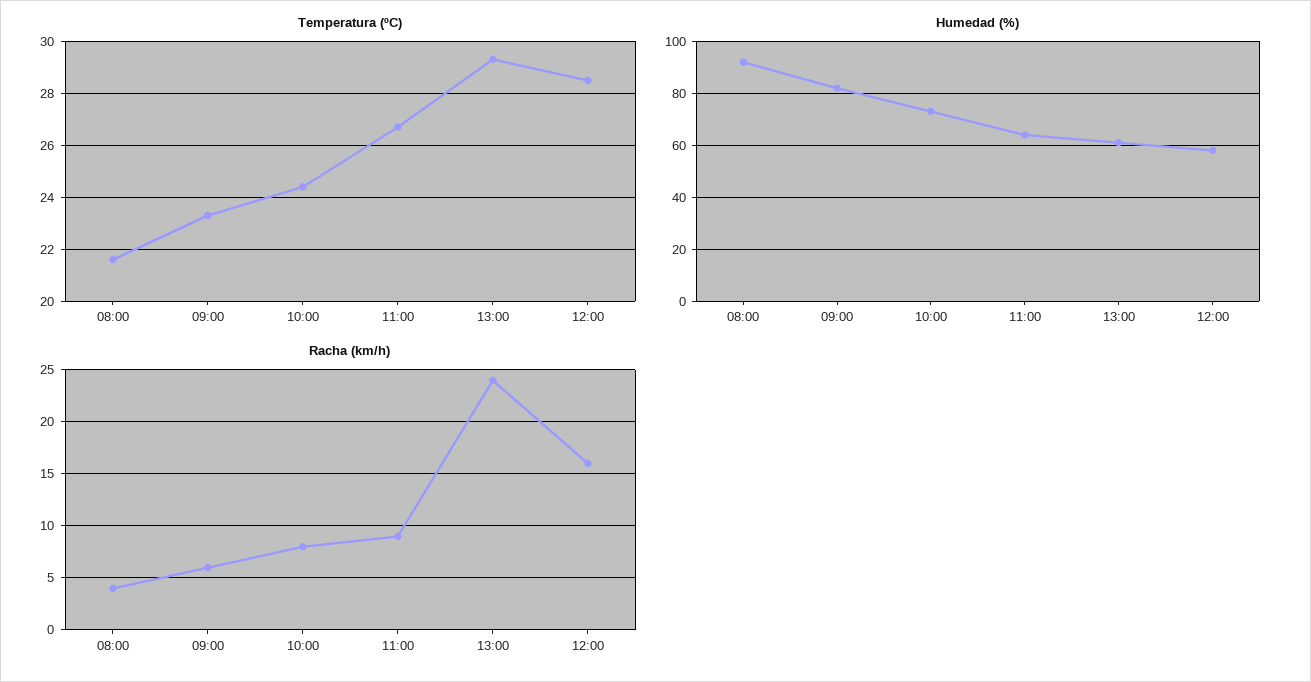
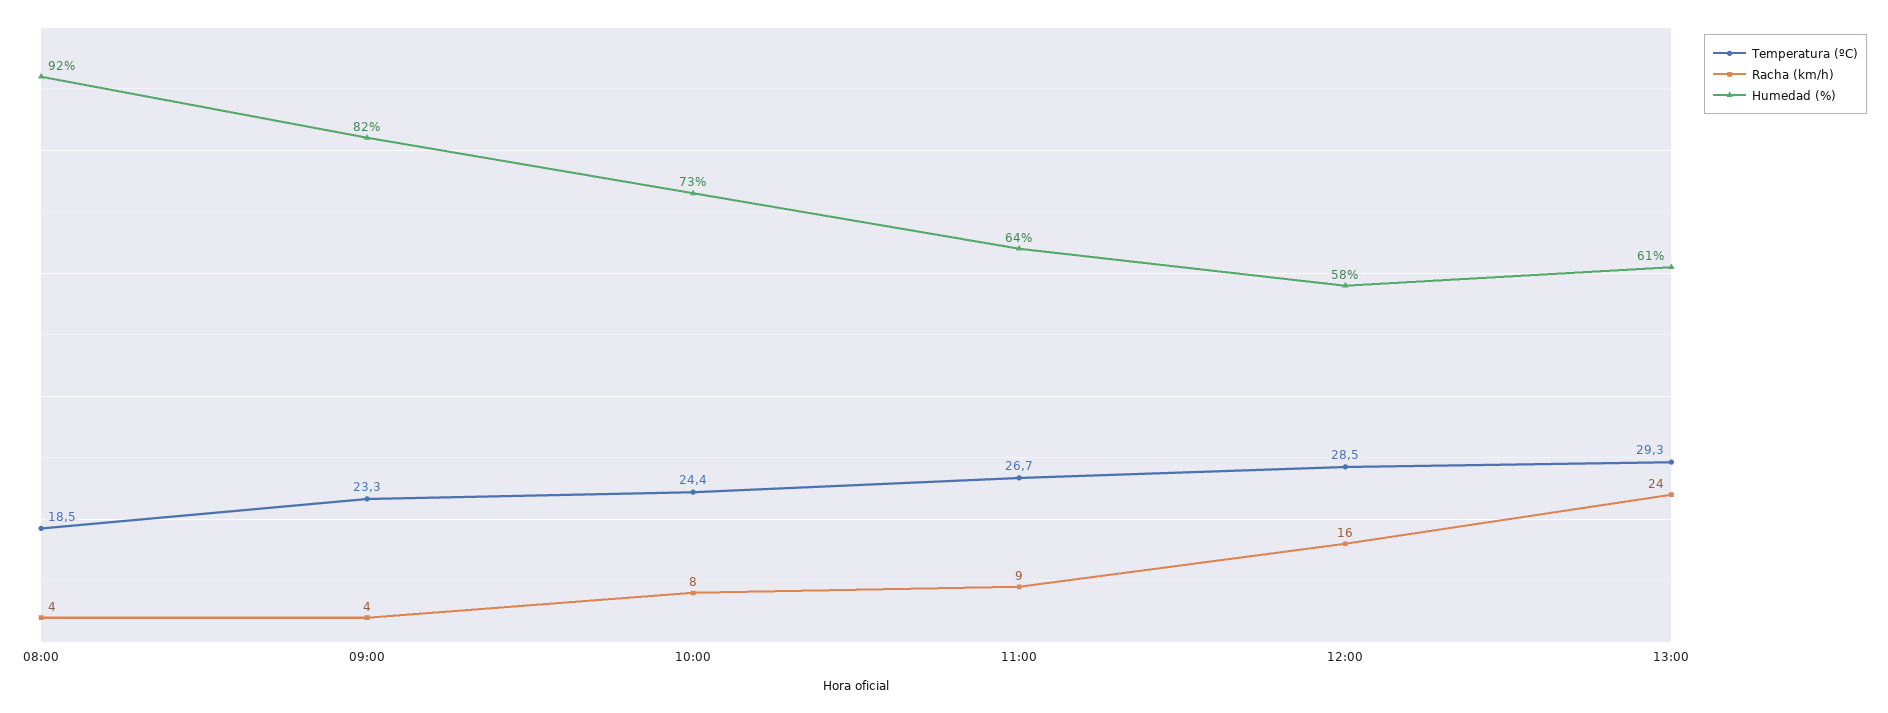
Temperatura (ºC), 08:00: 21.5 -> 18.5
Racha (km/h), 09:00: 6 -> 4

